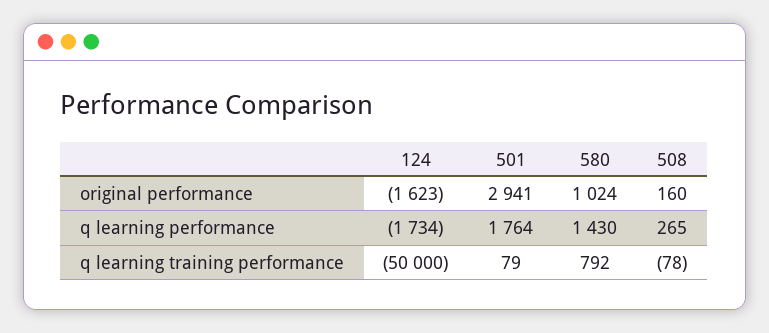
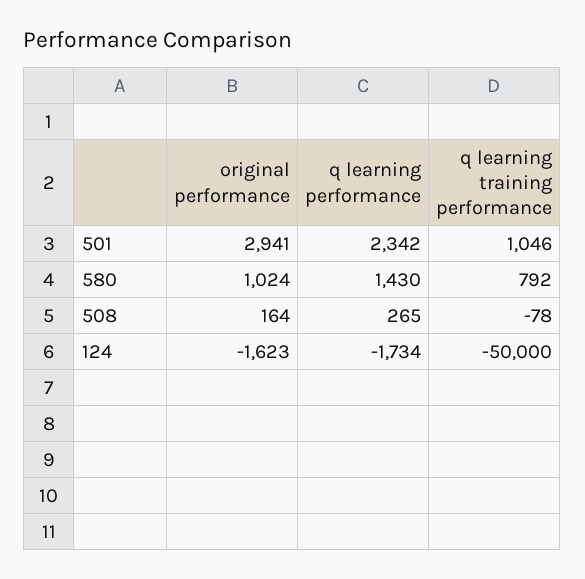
508, original performance: 160 -> 164
501, q learning performance: 1764 -> 2342
501, q learning training performance: 79 -> 1046

